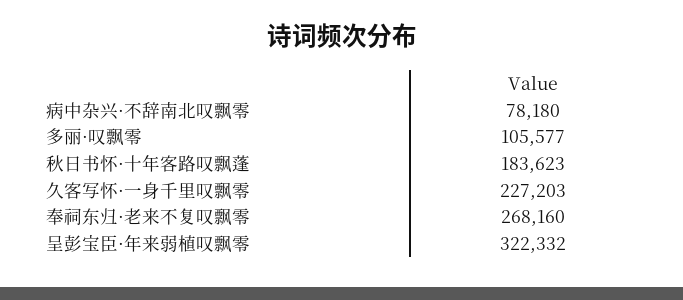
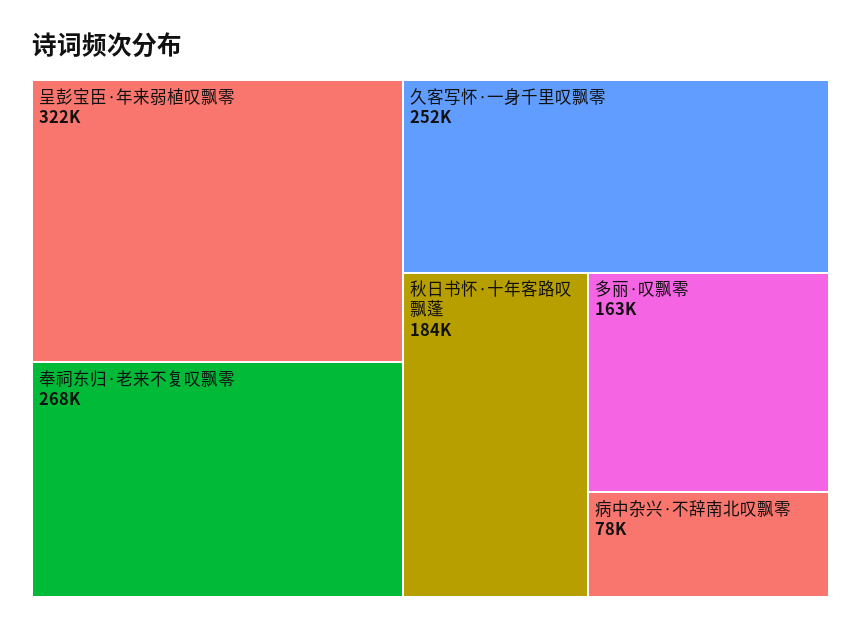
多丽·叹飘零: 105577 -> 163000
久客写怀·一身千里叹飘零: 227203 -> 252000

